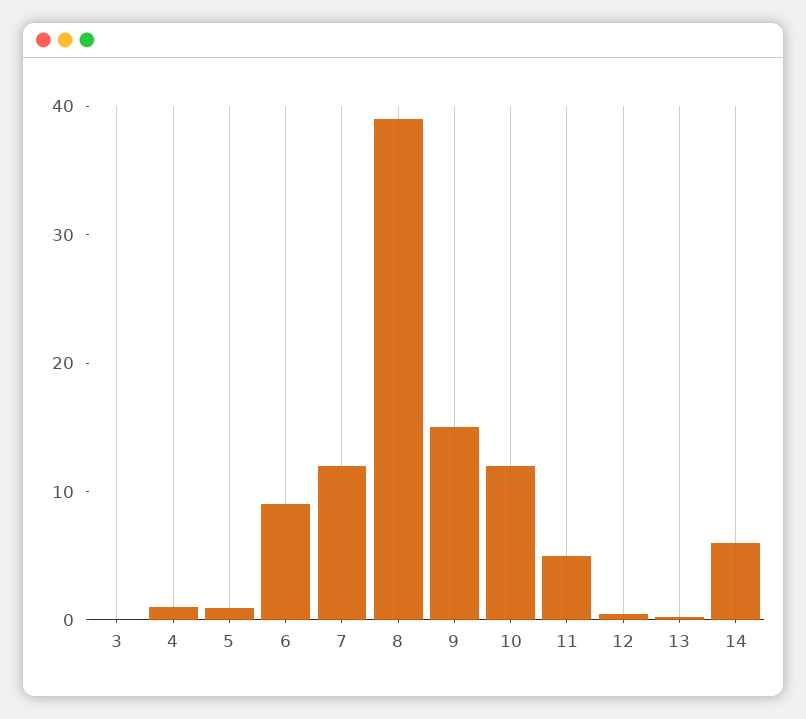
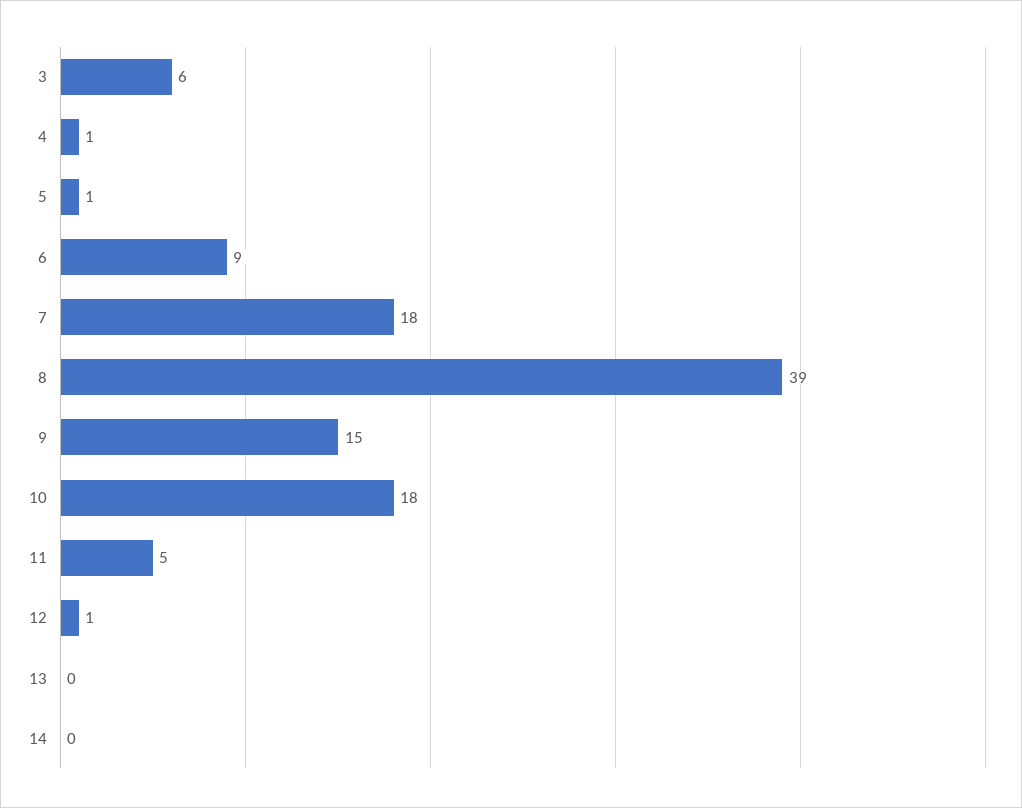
3: 0 -> 6
7: 12 -> 18
10: 12 -> 18
14: 6 -> 0

